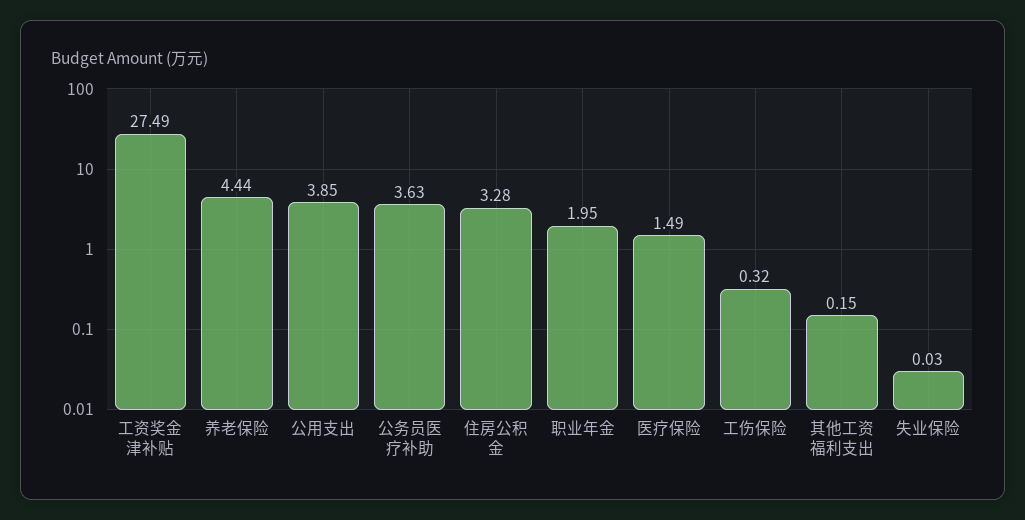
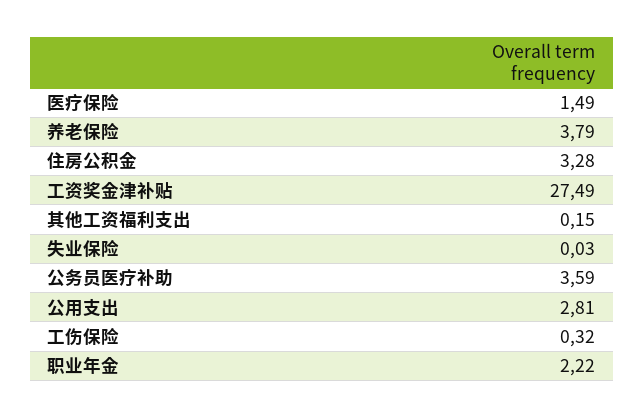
养老保险: 4.44 -> 3.79
公用支出: 3.85 -> 2.81
公务员医疗补助: 3.63 -> 3.59
职业年金: 1.95 -> 2.22

